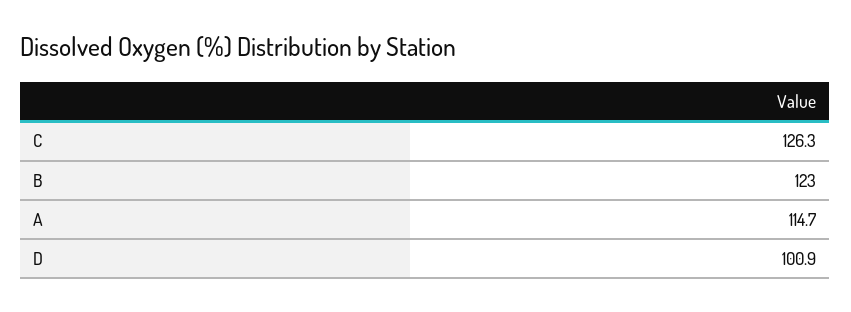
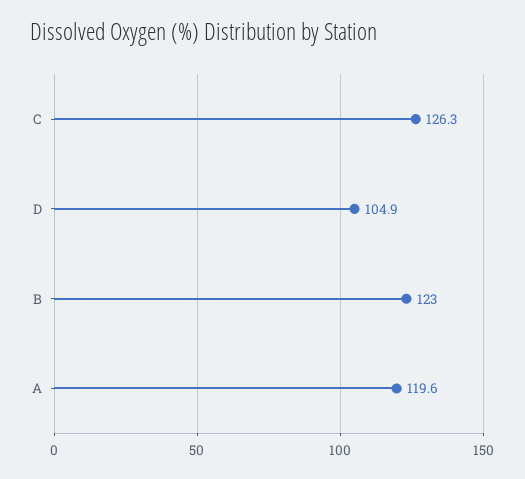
A: 114.7 -> 119.6
D: 100.9 -> 104.9

